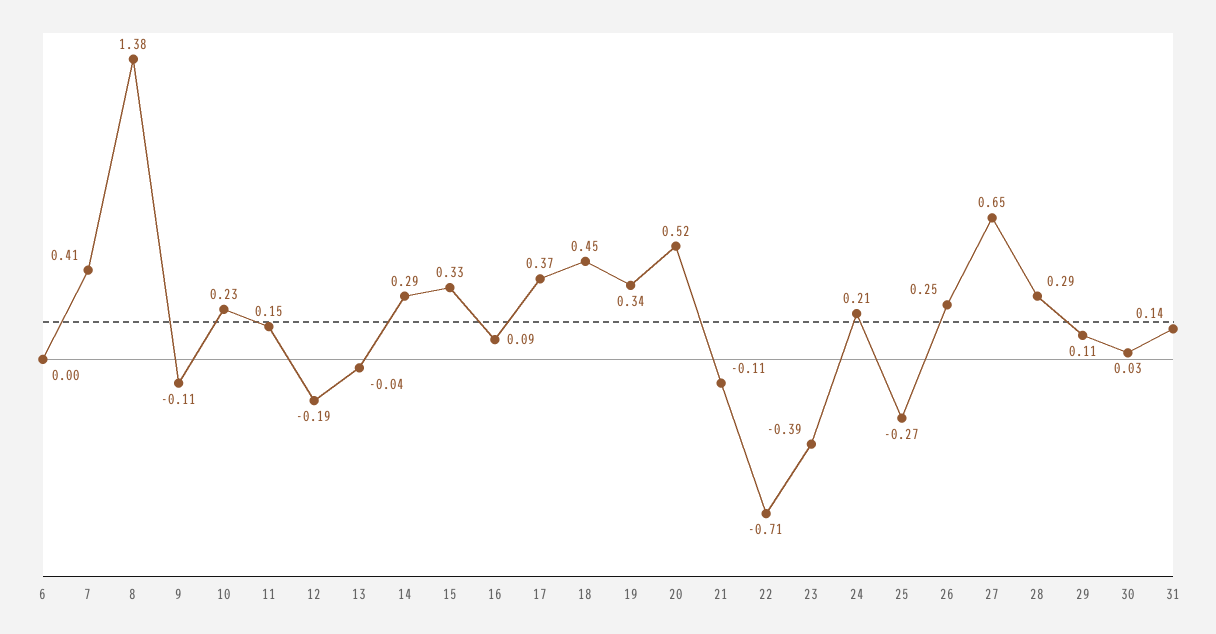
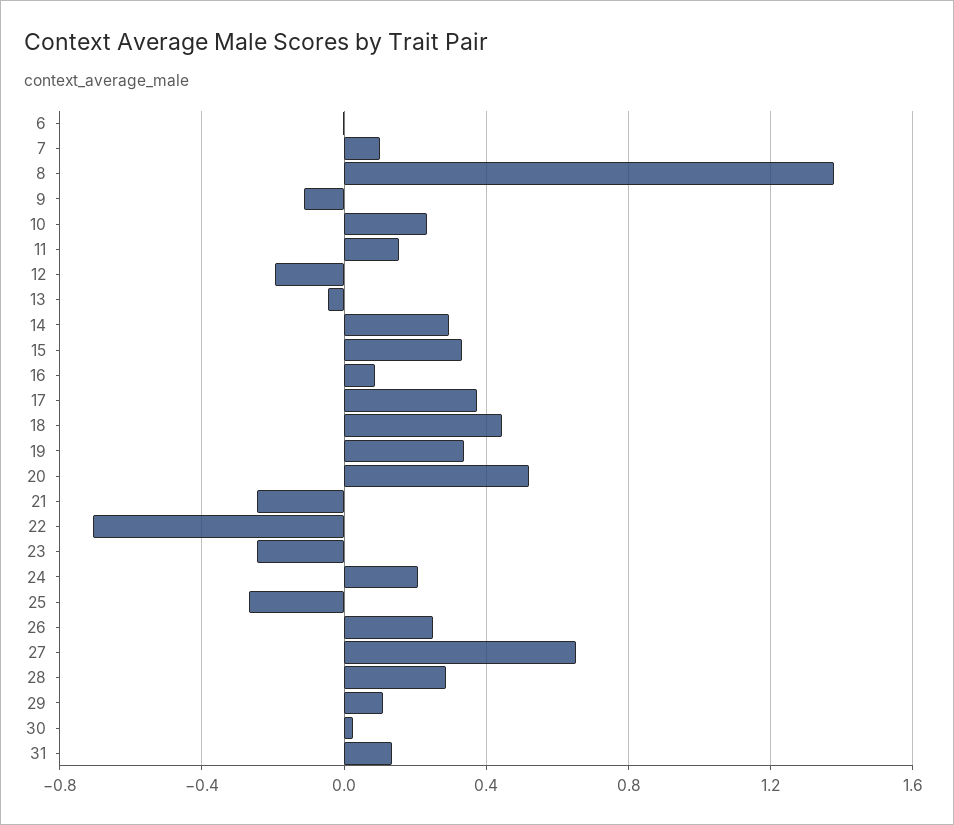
7: 0.41 -> 0.1
21: -0.11 -> -0.25
23: -0.39 -> -0.25

